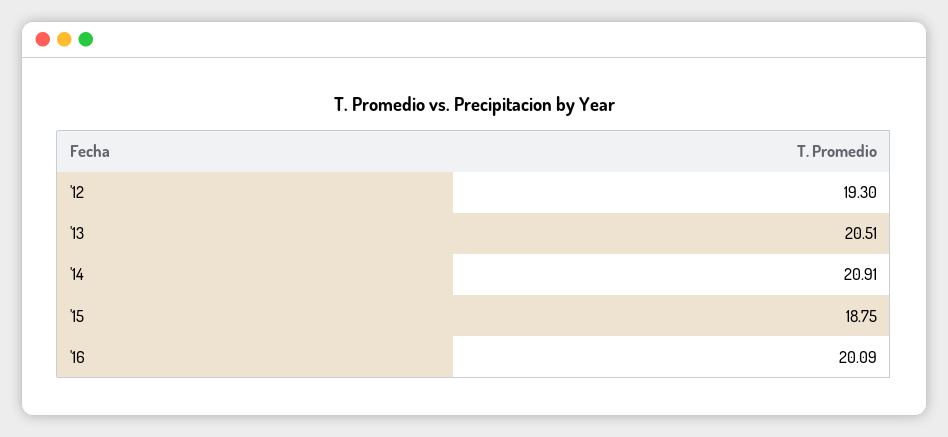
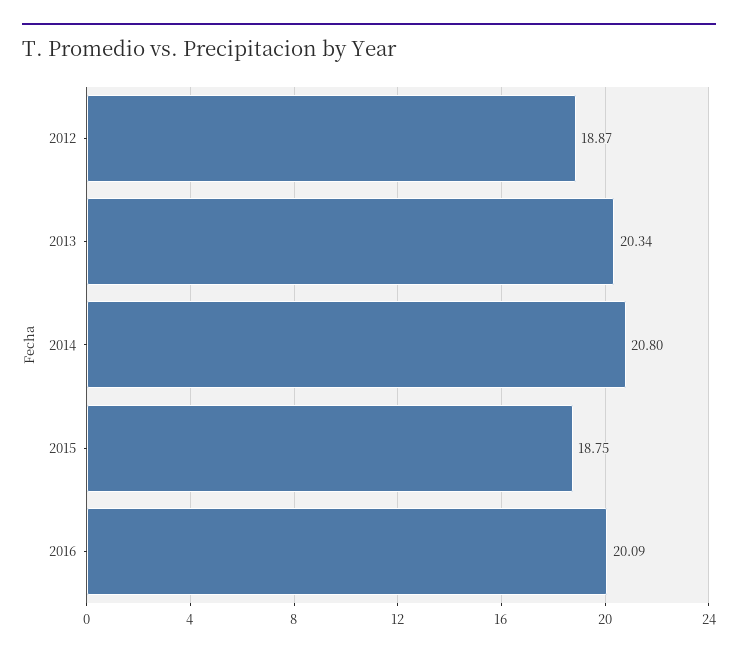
'12: 19.3 -> 18.87
'13: 20.51 -> 20.34
'14: 20.91 -> 20.8

